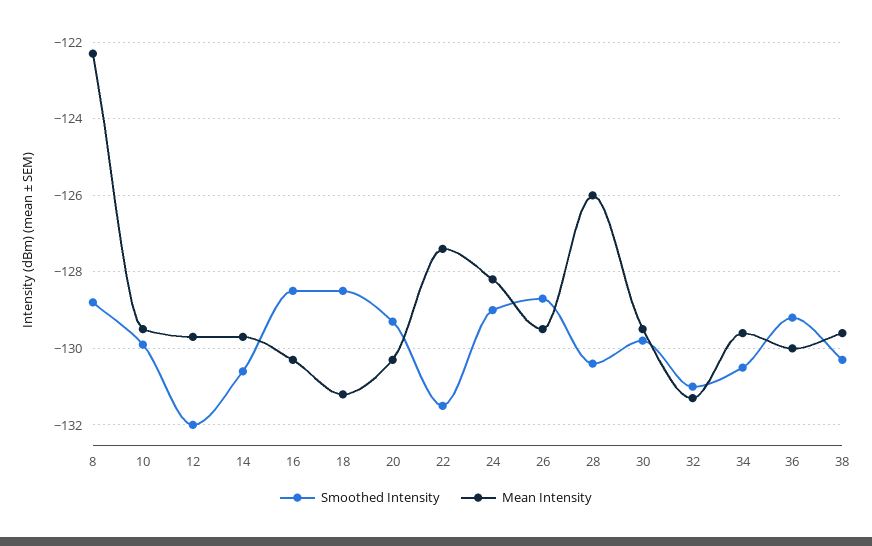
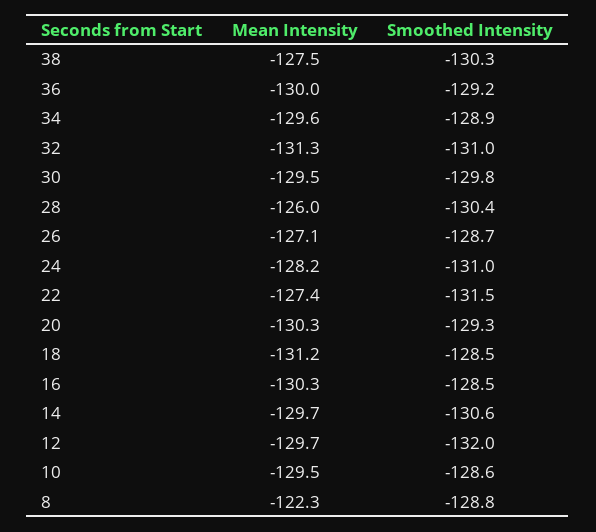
Smoothed Intensity, 10: -130 -> -128.6
Smoothed Intensity, 24: -129 -> -131
Mean Intensity, 26: -129.5 -> -127.1
Smoothed Intensity, 34: -130.5 -> -128.9
Mean Intensity, 38: -129.5 -> -127.5

